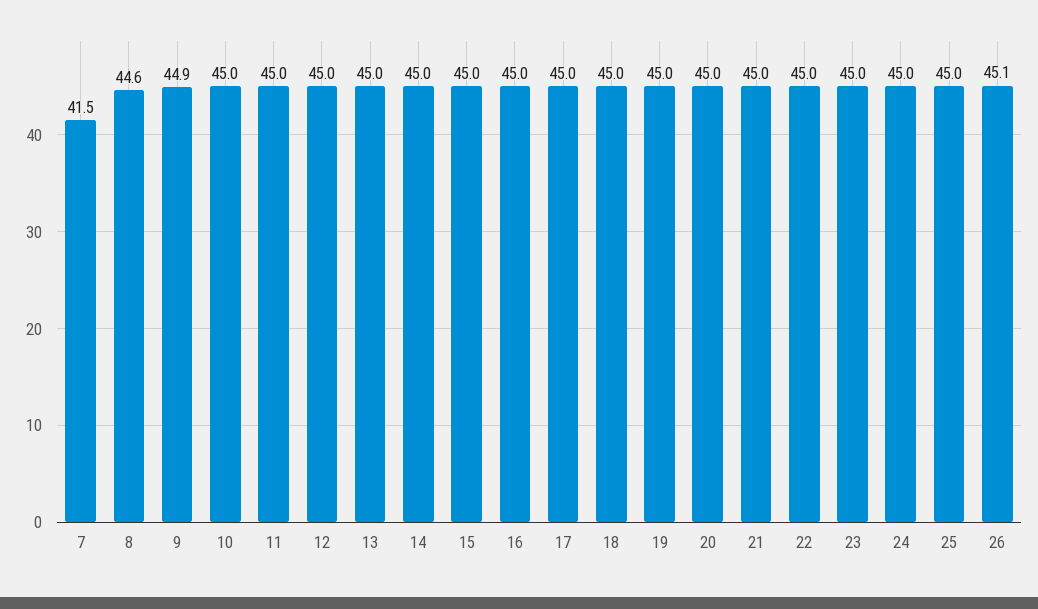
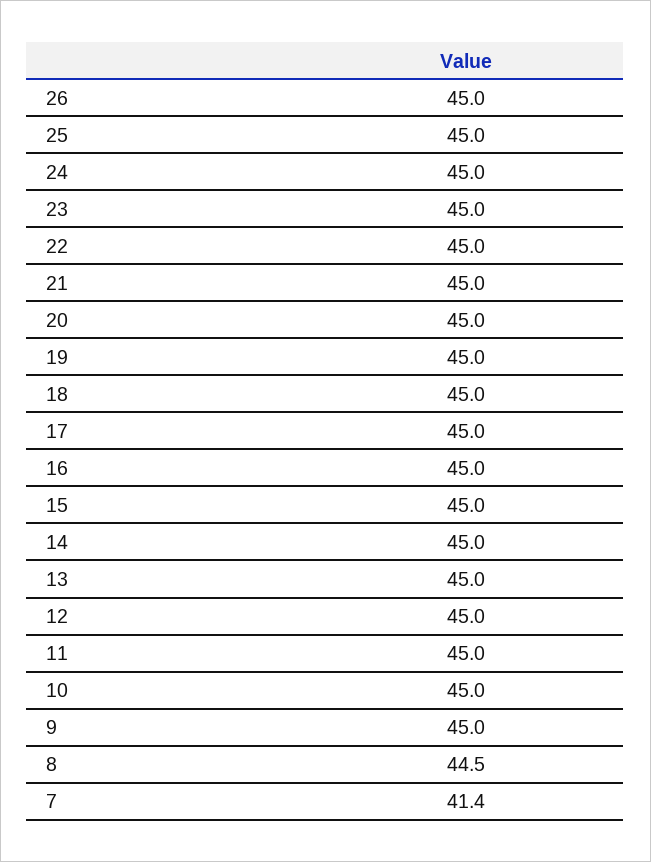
7: 41.5 -> 41.4
8: 44.6 -> 44.5
9: 44.9 -> 45
26: 45.1 -> 45

